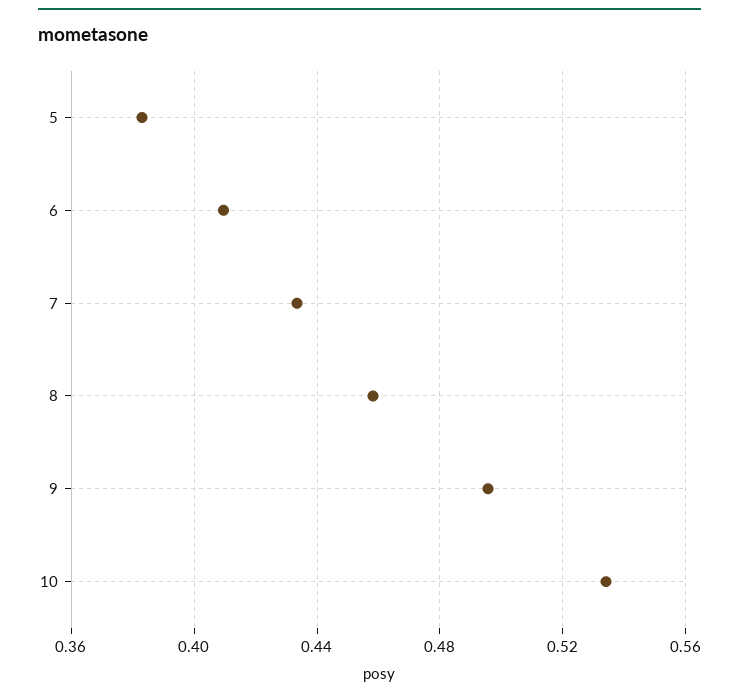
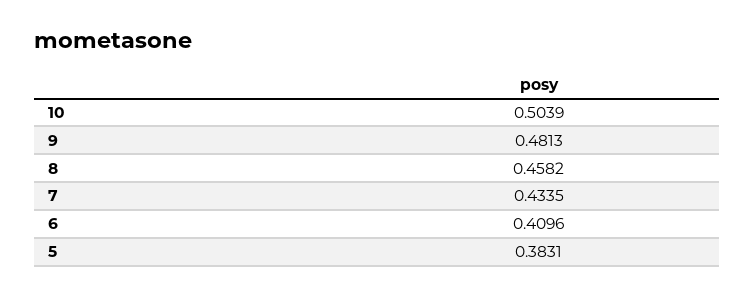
9: 0.495 -> 0.4813
10: 0.535 -> 0.5039

